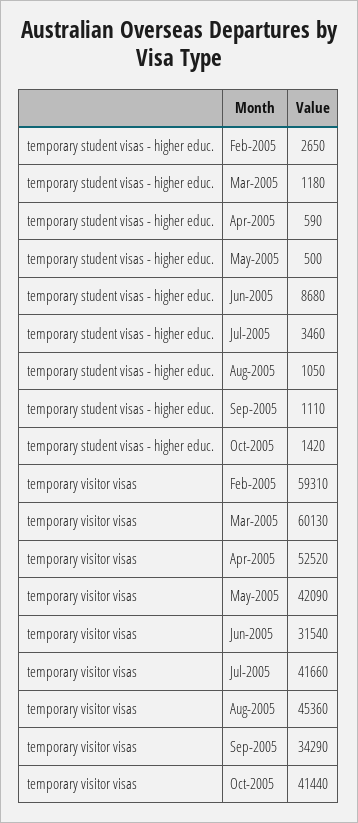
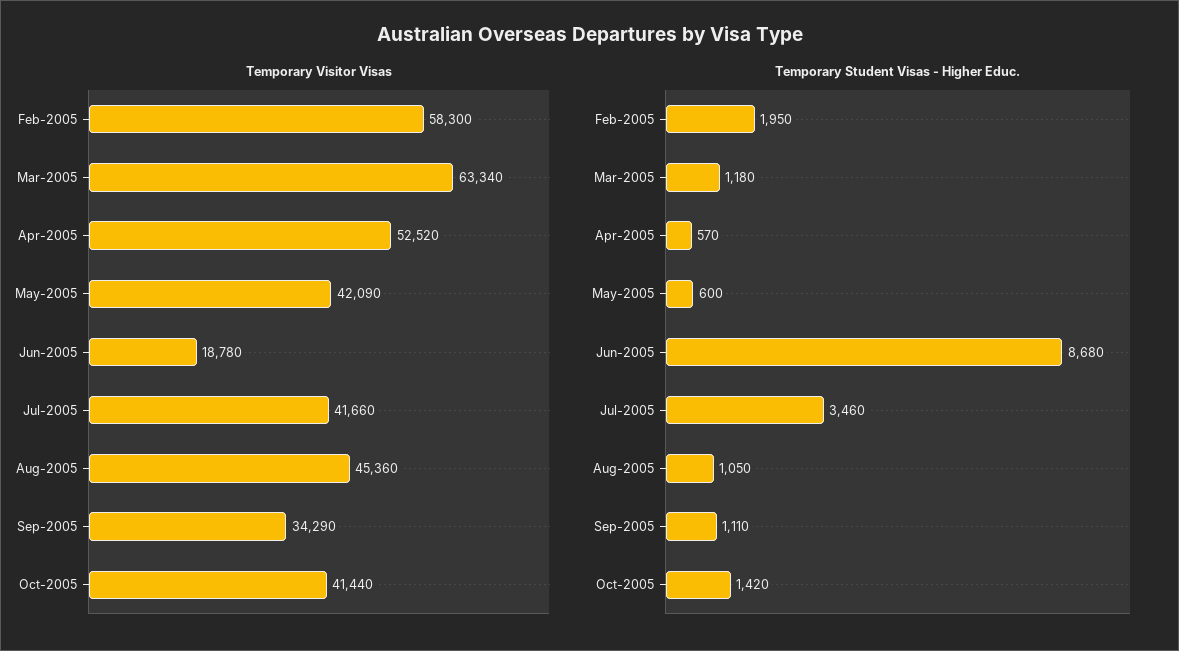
temporary student visas - higher educ., Feb-2005: 2650 -> 1950
temporary student visas - higher educ., Apr-2005: 590 -> 570
temporary student visas - higher educ., May-2005: 500 -> 600
temporary visitor visas, Feb-2005: 59310 -> 58300
temporary visitor visas, Mar-2005: 60130 -> 63340
temporary visitor visas, Jun-2005: 31540 -> 18780

